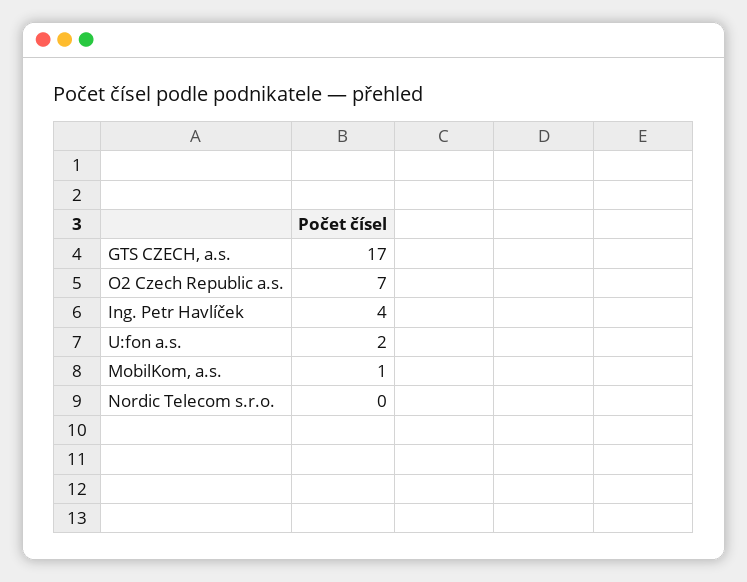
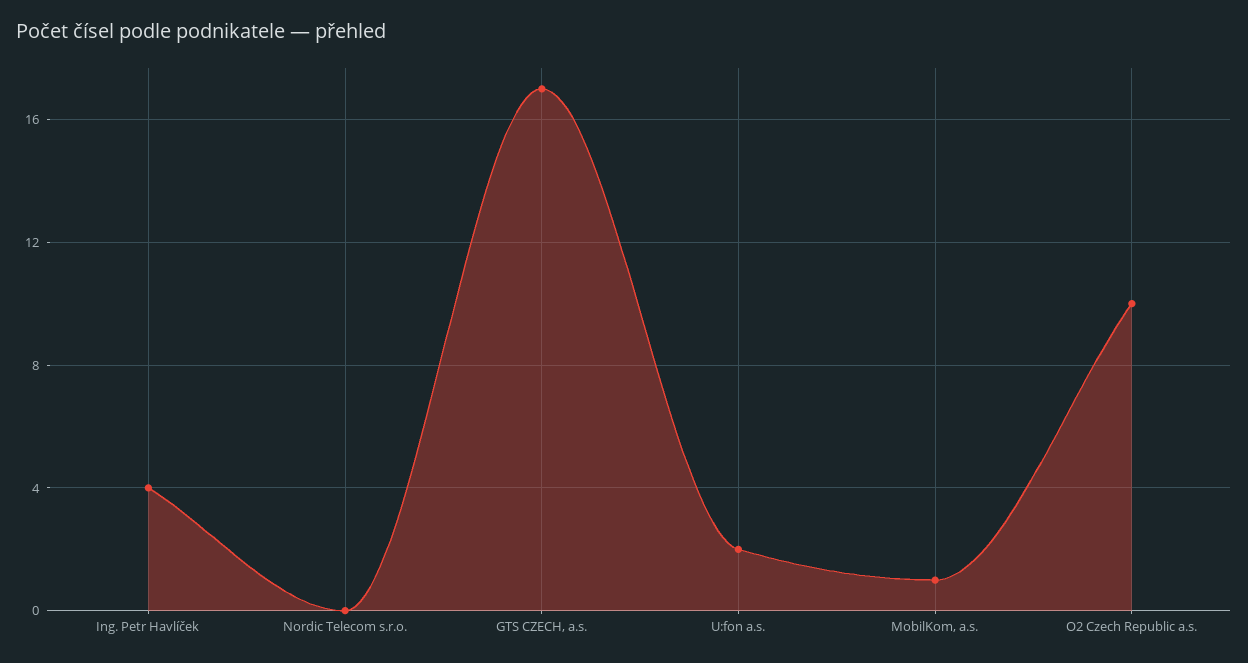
O2 Czech Republic a.s.: 7 -> 10

